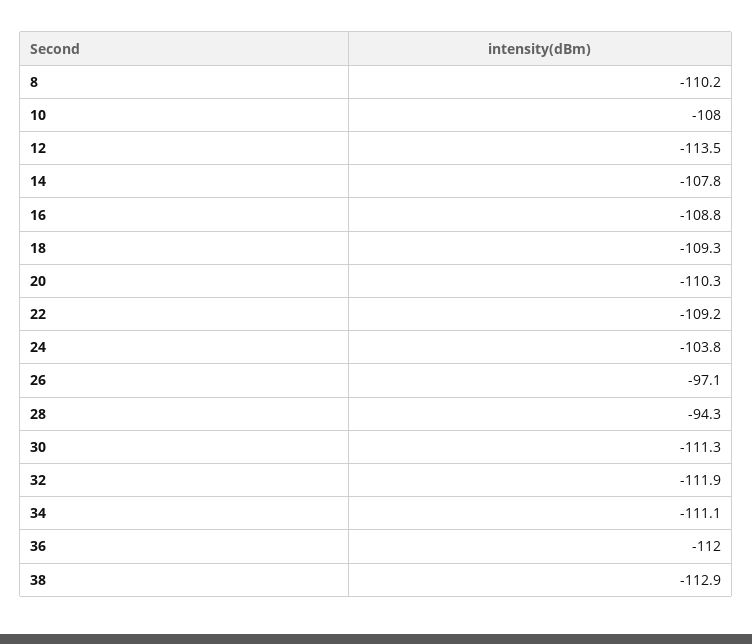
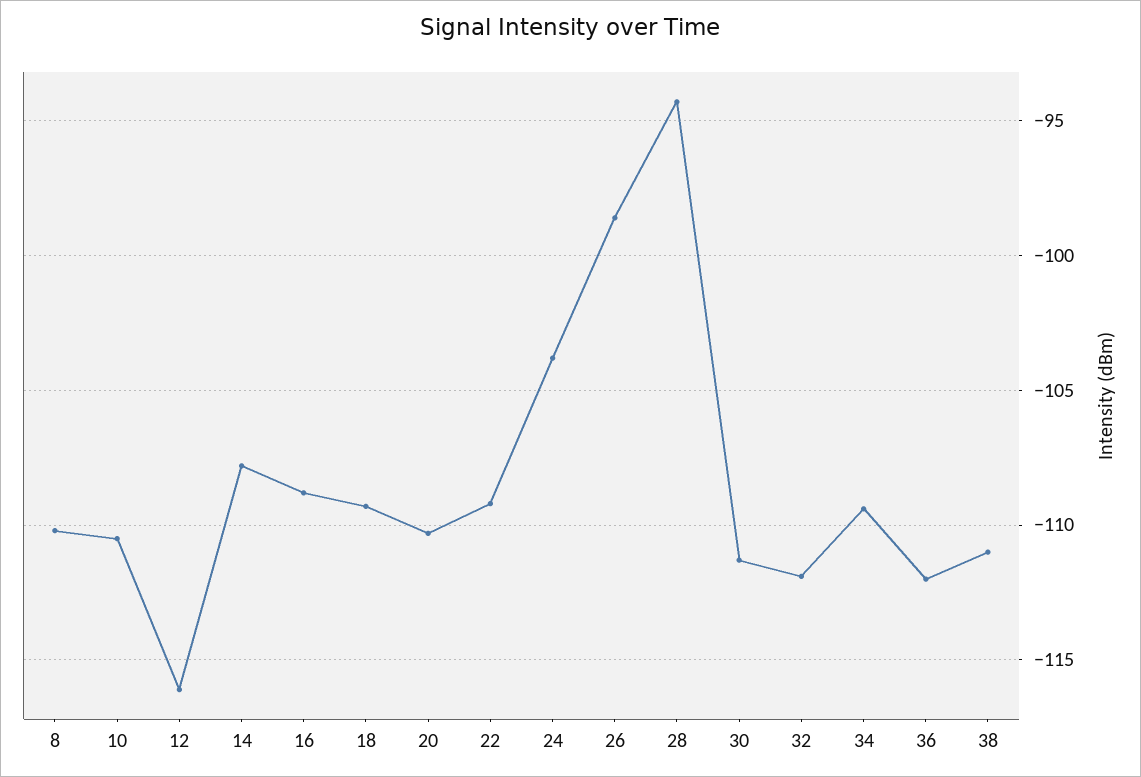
10: -108 -> -110.5
12: -113.5 -> -116
26: -97.1 -> -98.5
34: -111.1 -> -109.5
38: -112.9 -> -111

